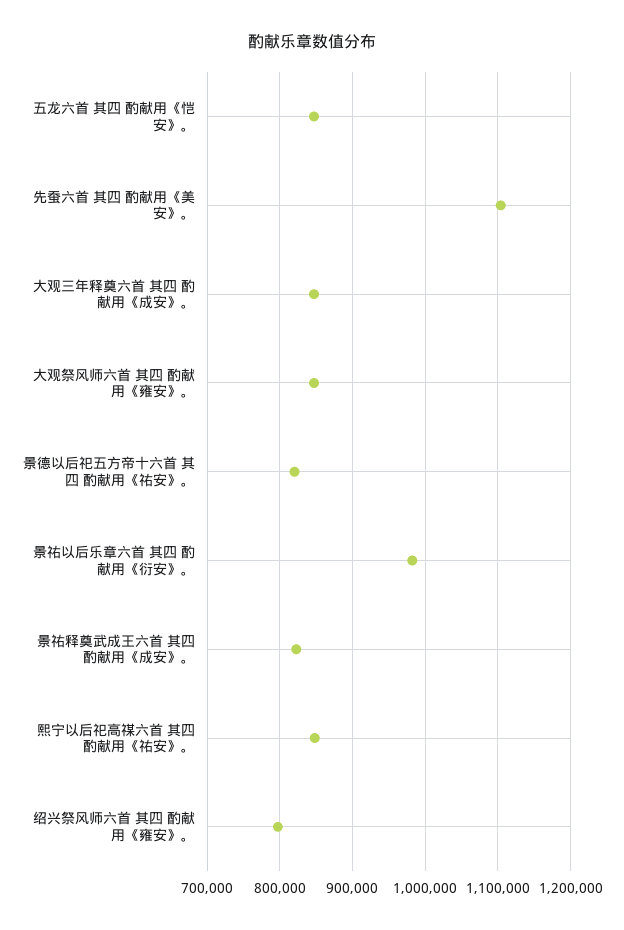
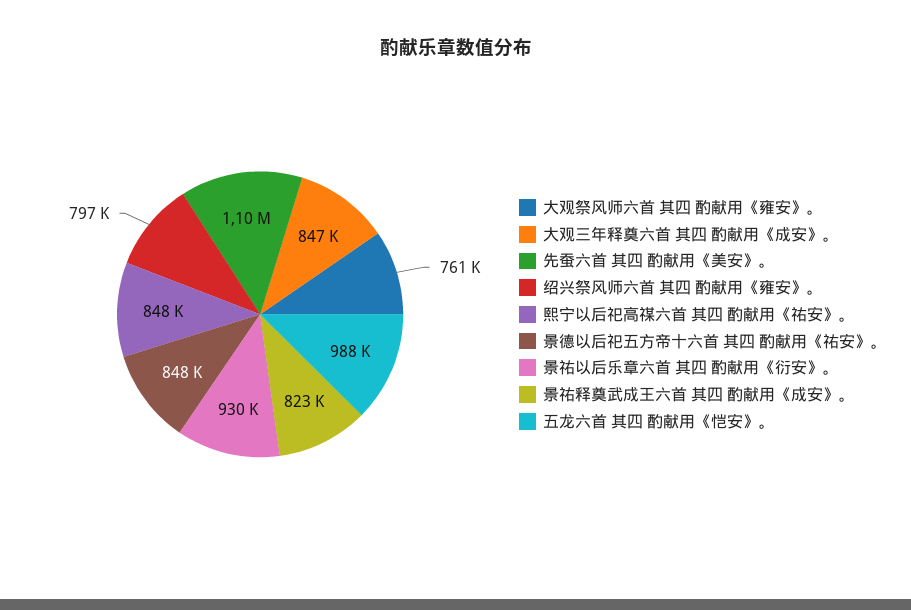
五龙六首 其四 酌献用《恺安》。: 850000 -> 988000
大观祭风师六首 其四 酌献用《雍安》。: 850000 -> 761000
景德以后祀五方帝十六首 其四 酌献用《祐安》。: 820000 -> 848000
景祐以后乐章六首 其四 酌献用《衍安》。: 980000 -> 930000

